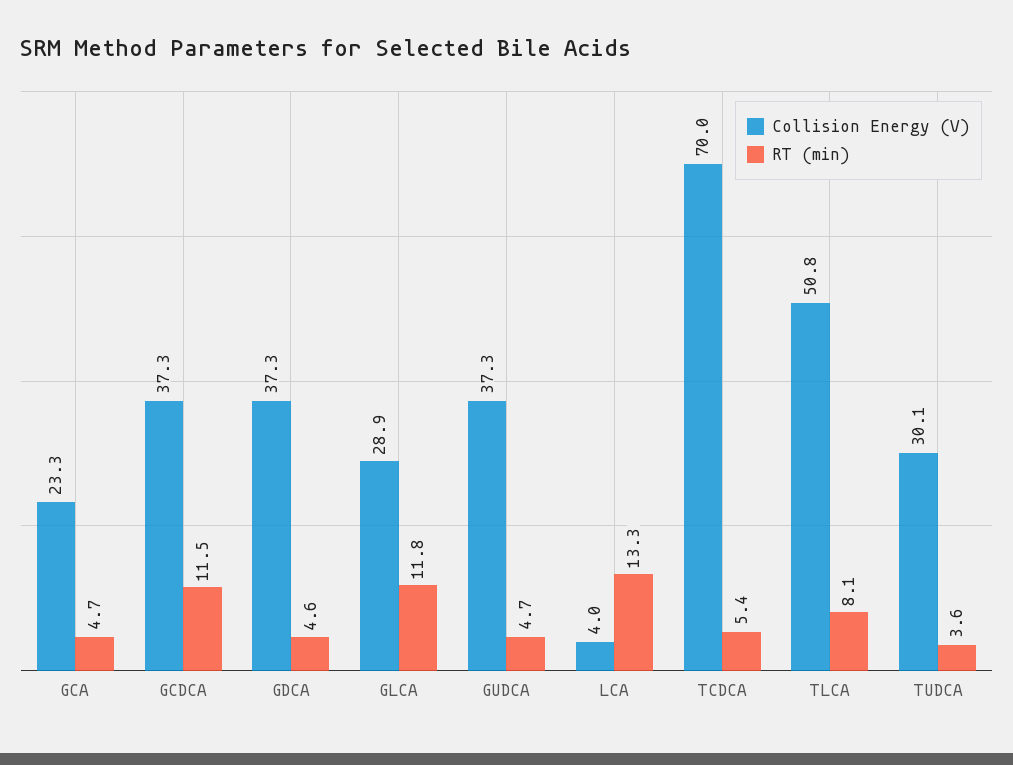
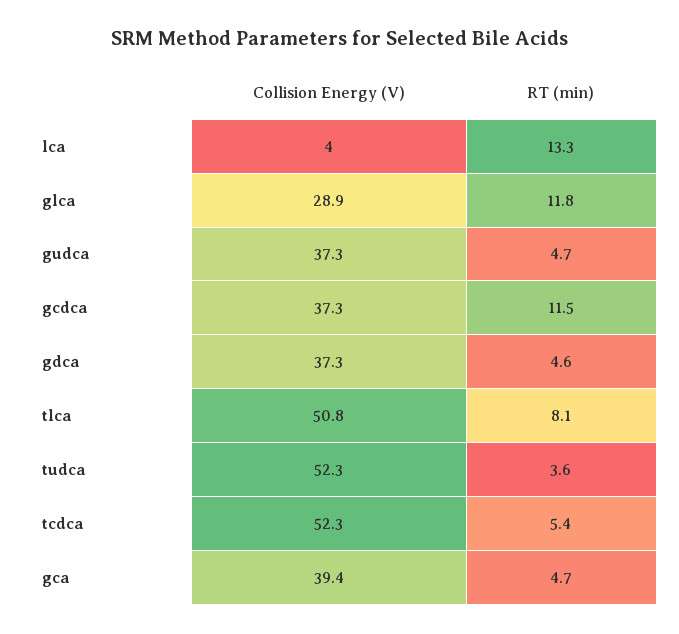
Collision Energy (V), GCA: 23.3 -> 39.4
Collision Energy (V), TCDCA: 70 -> 52.3
Collision Energy (V), TUDCA: 30.1 -> 52.3

